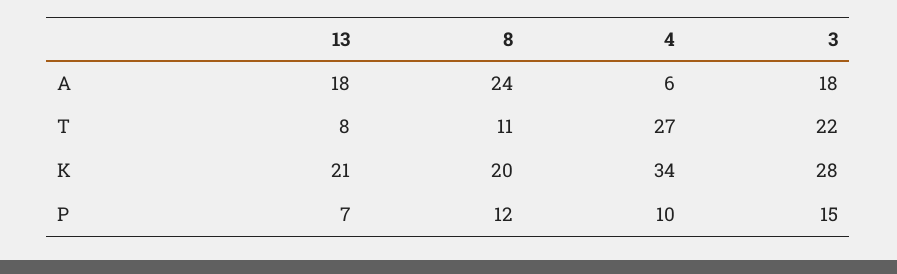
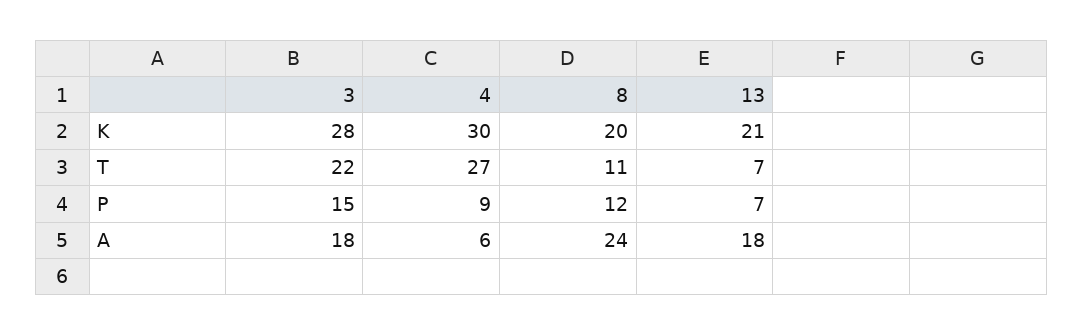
13, T: 8 -> 7
4, K: 34 -> 30
4, P: 10 -> 9

